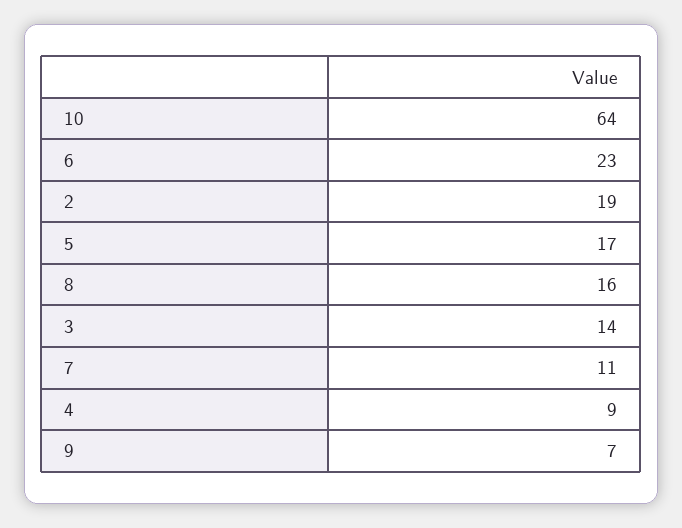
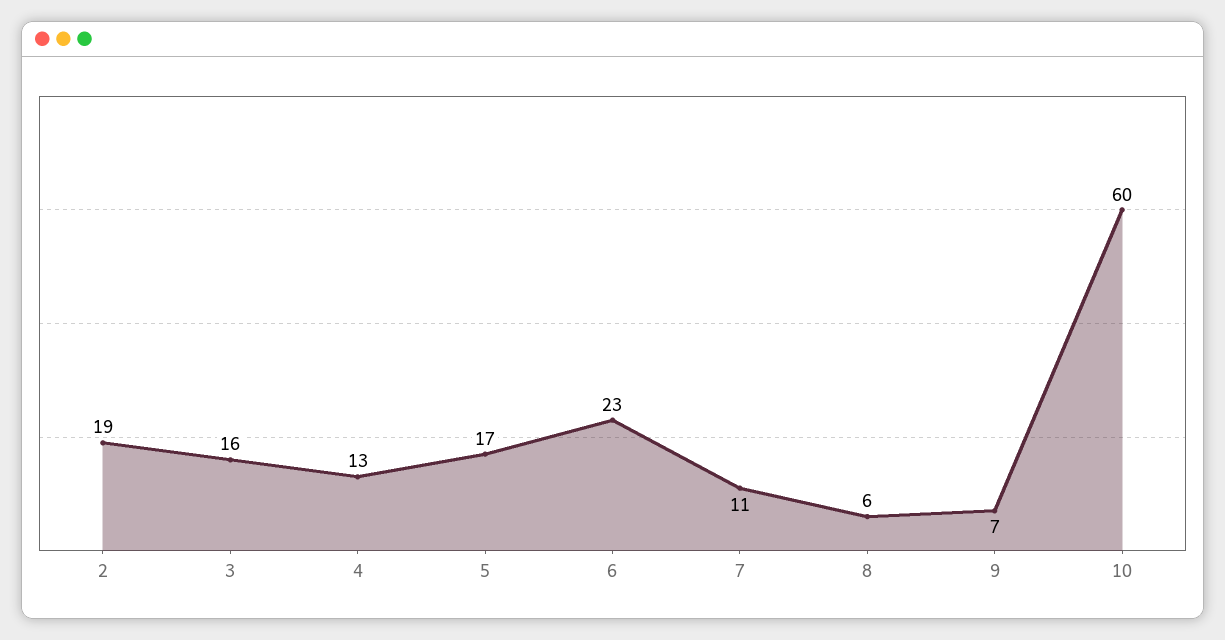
10: 64 -> 60
8: 16 -> 6
3: 14 -> 16
4: 9 -> 13

